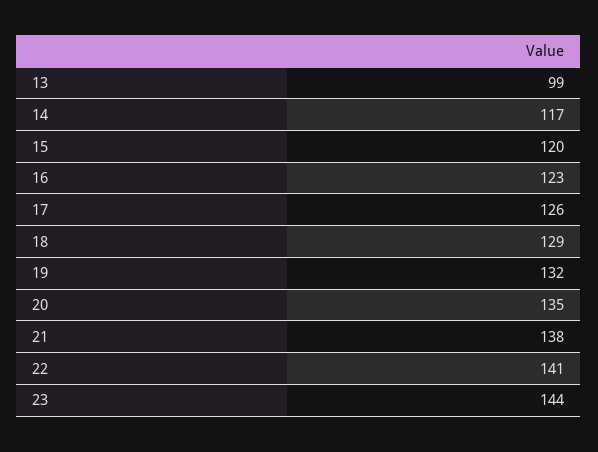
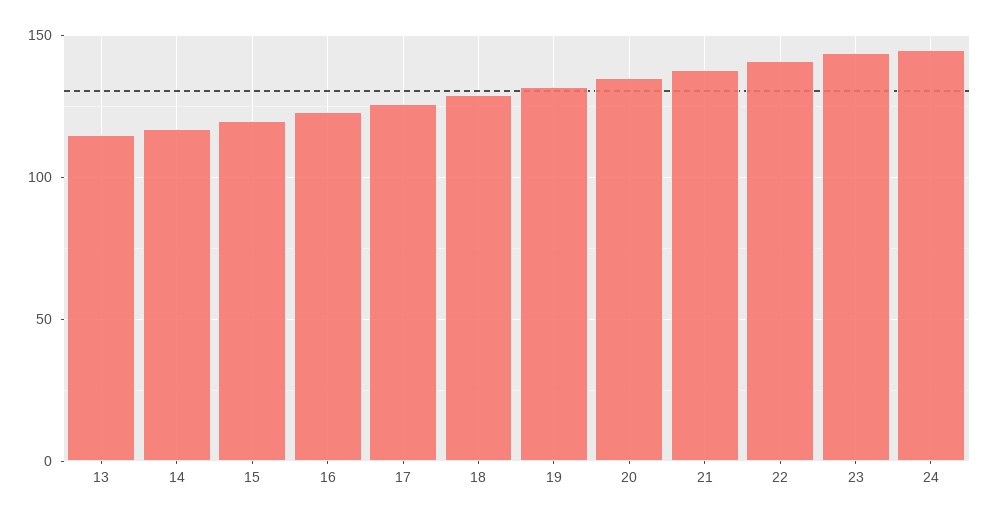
13: 99 -> 115
24: none -> 145

